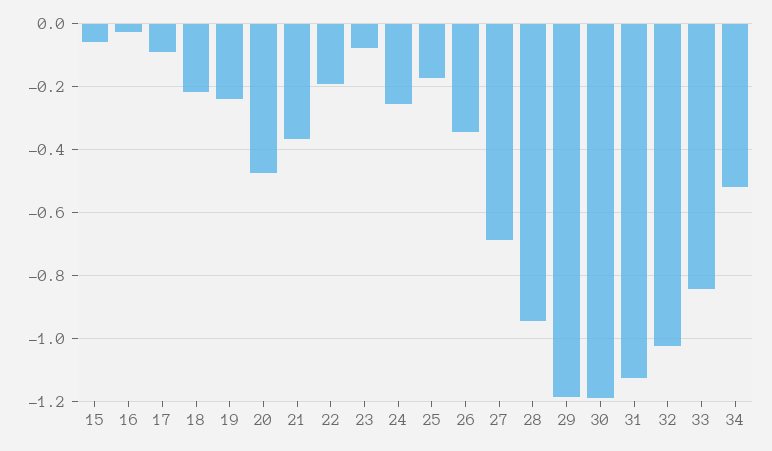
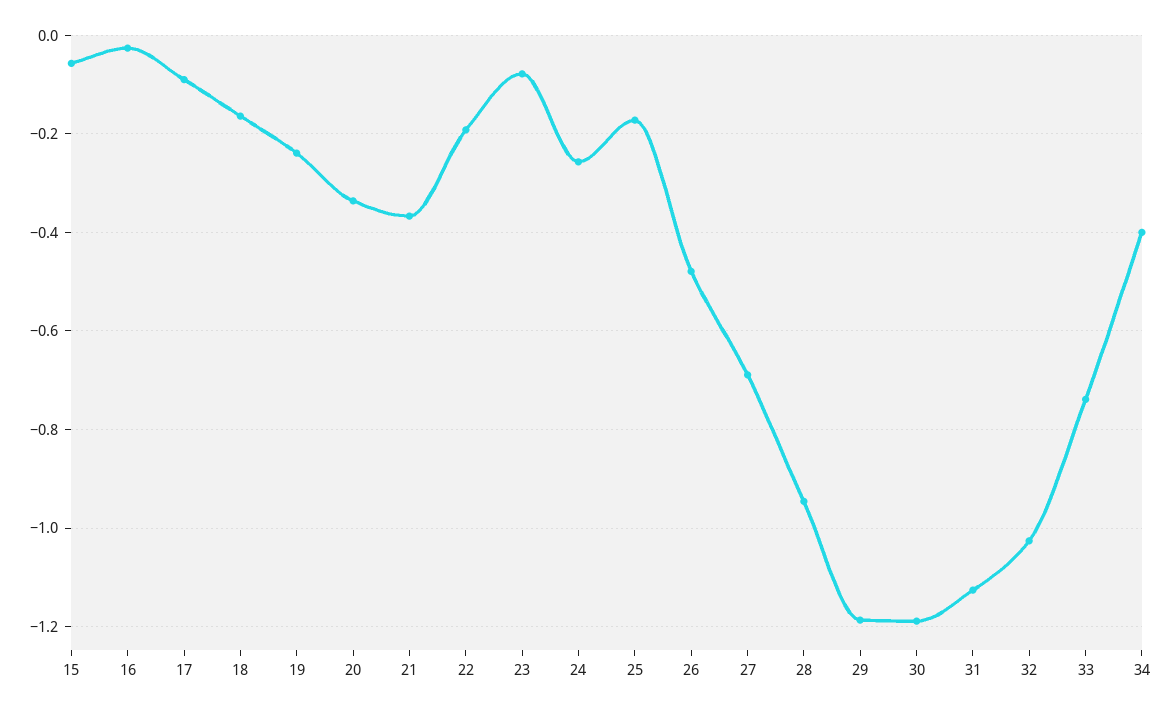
18: -0.22 -> -0.16
20: -0.48 -> -0.34
26: -0.34 -> -0.48
33: -0.84 -> -0.74
34: -0.52 -> -0.4

